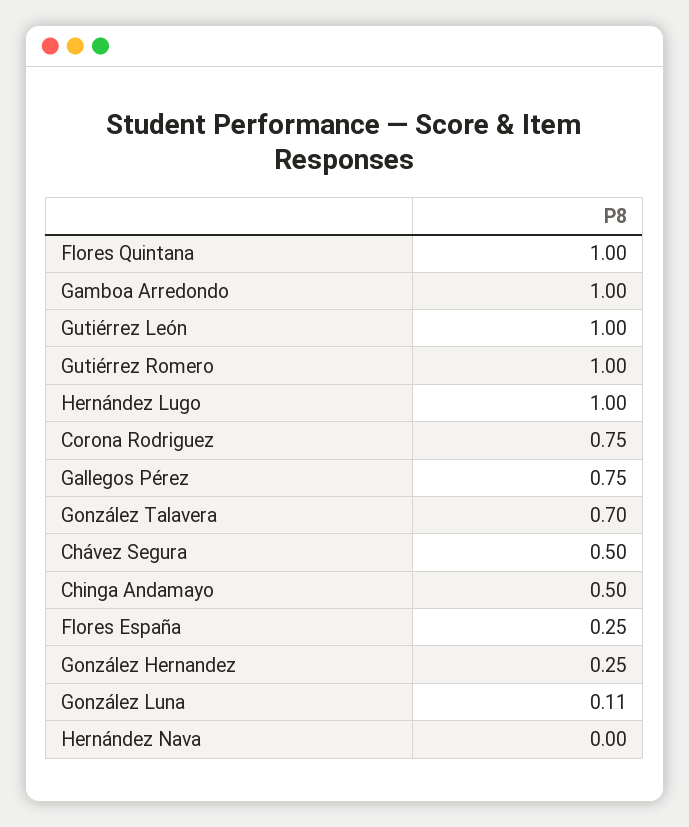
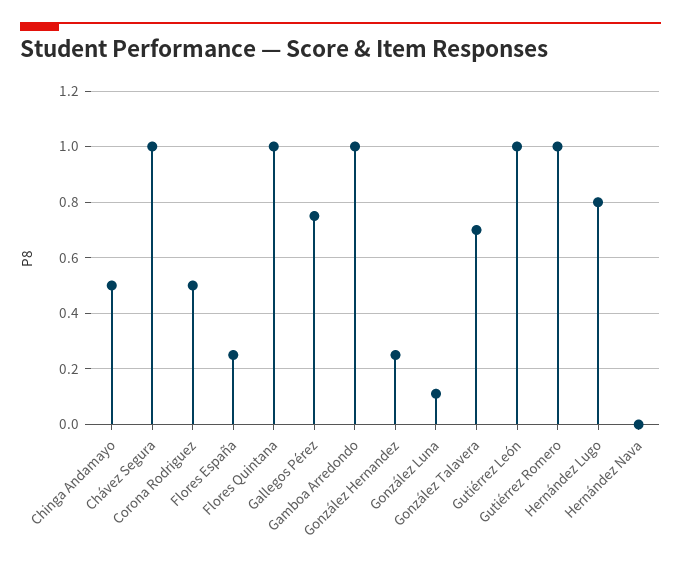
Hernández Lugo: 1 -> 0.8
Corona Rodriguez: 0.75 -> 0.5
Chávez Segura: 0.5 -> 1

